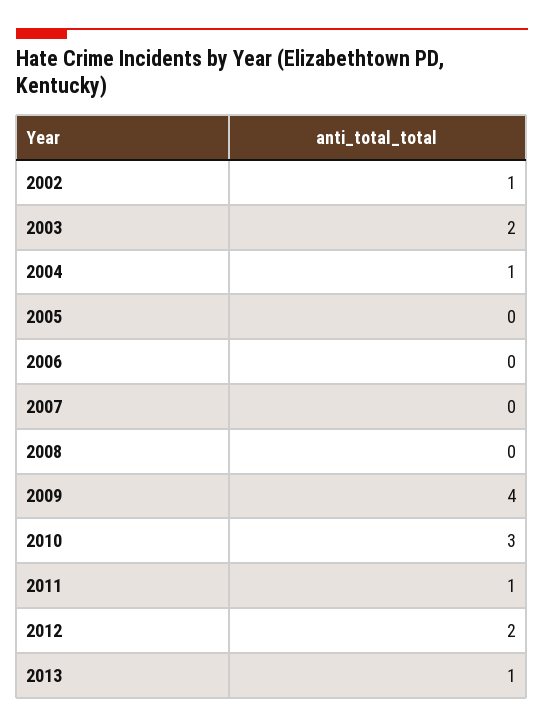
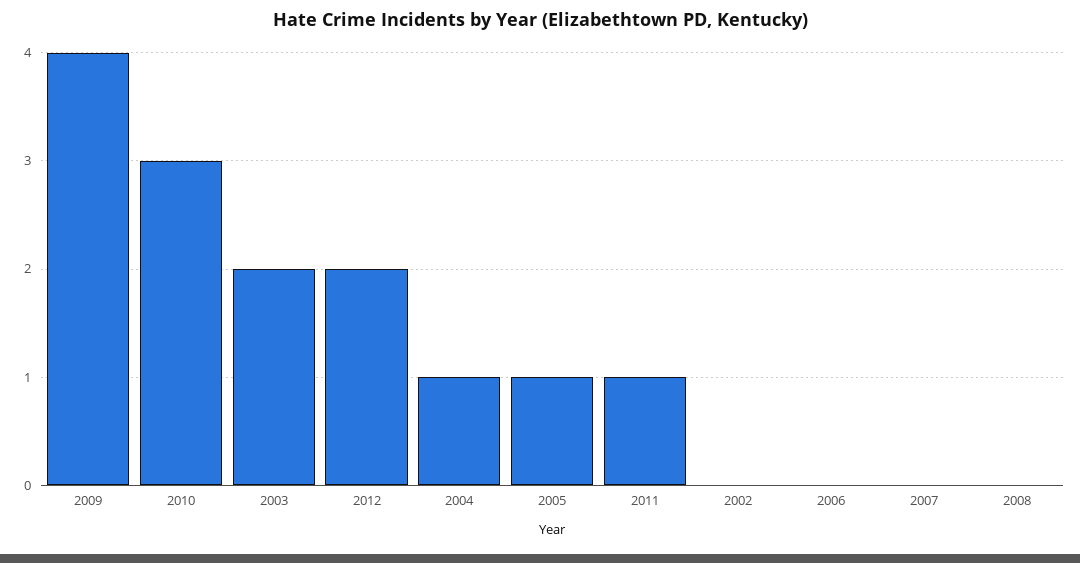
2002: 1 -> 0
2005: 0 -> 1
2013: 1 -> none

